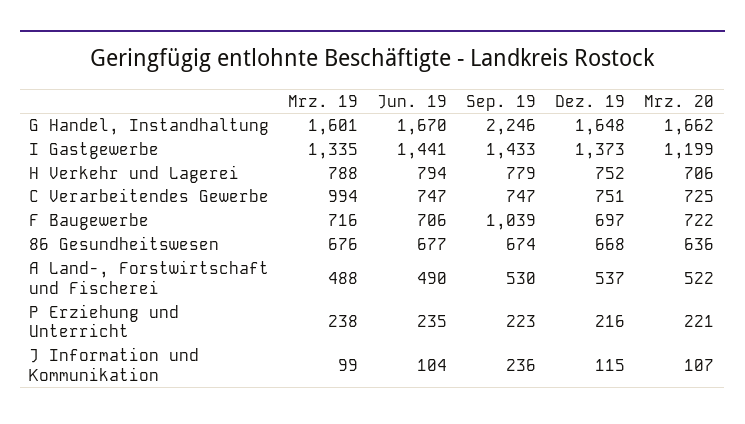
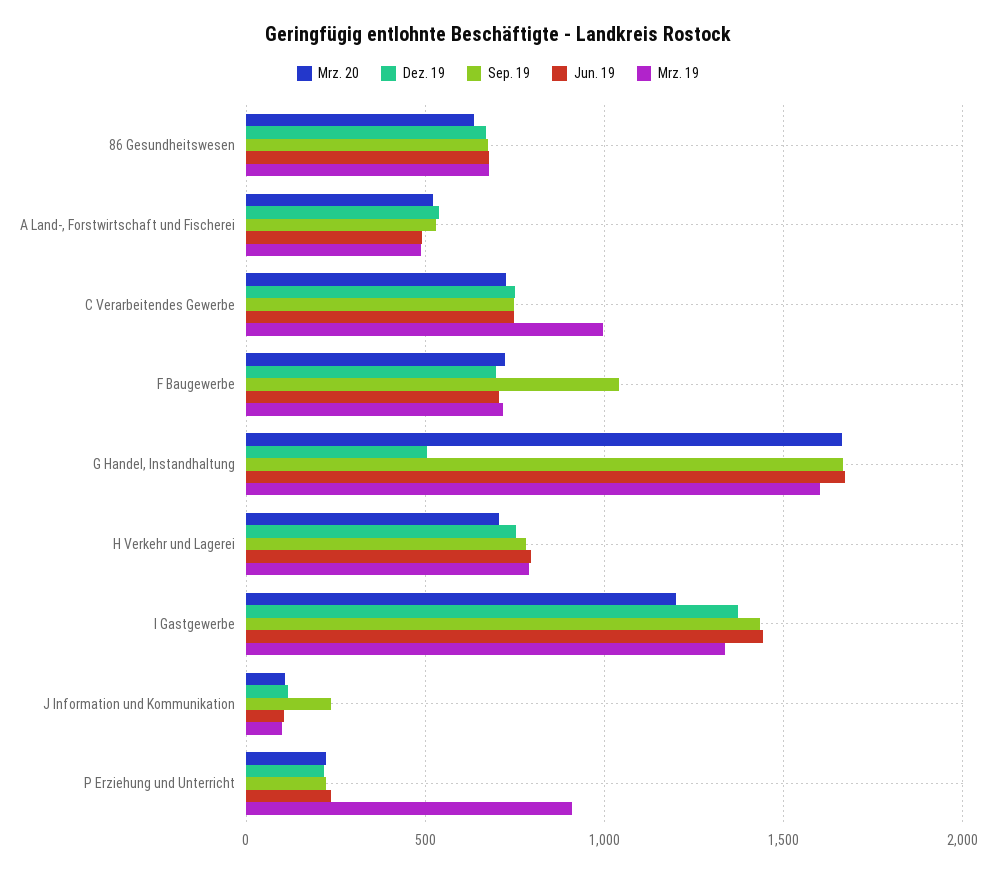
Sep. 19, G Handel, Instandhaltung: 2246 -> 1650
Dez. 19, G Handel, Instandhaltung: 1648 -> 500
Mrz. 19, P Erziehung und Unterricht: 238 -> 900

